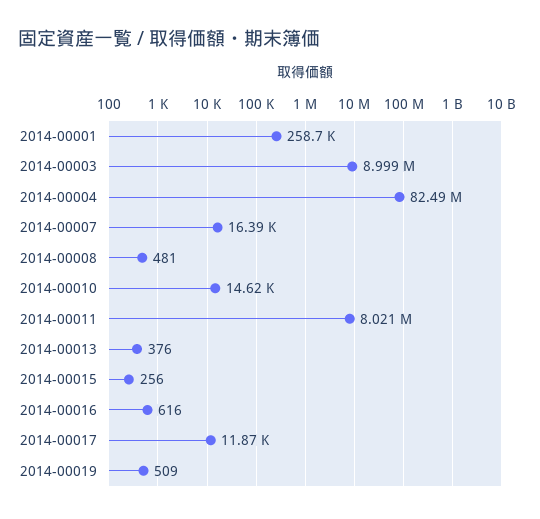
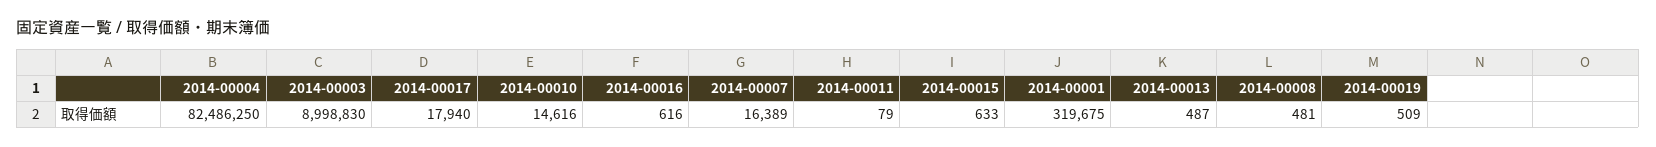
2014-00001: 258700 -> 319675
2014-00011: 8021000 -> 79
2014-00013: 376 -> 487
2014-00015: 256 -> 633
2014-00017: 11870 -> 17940

